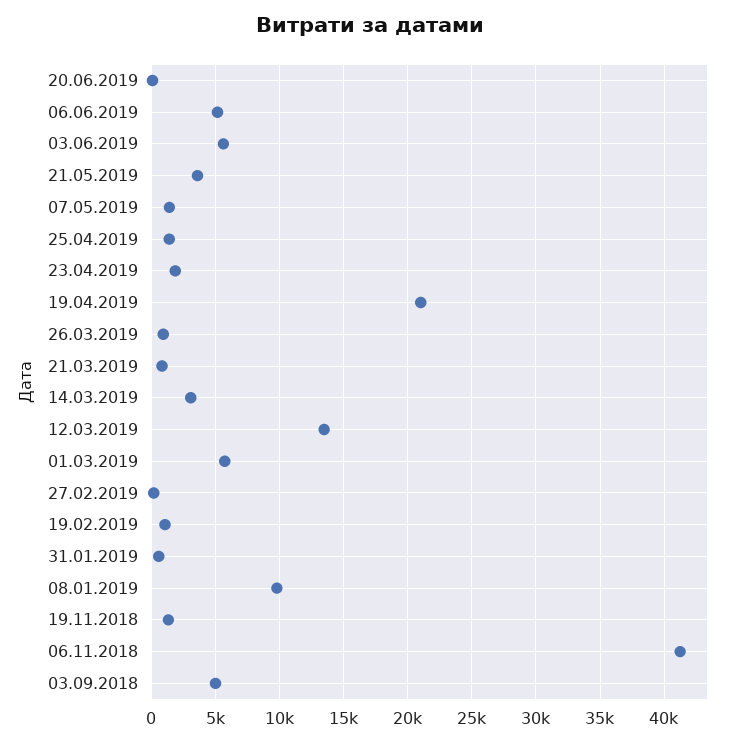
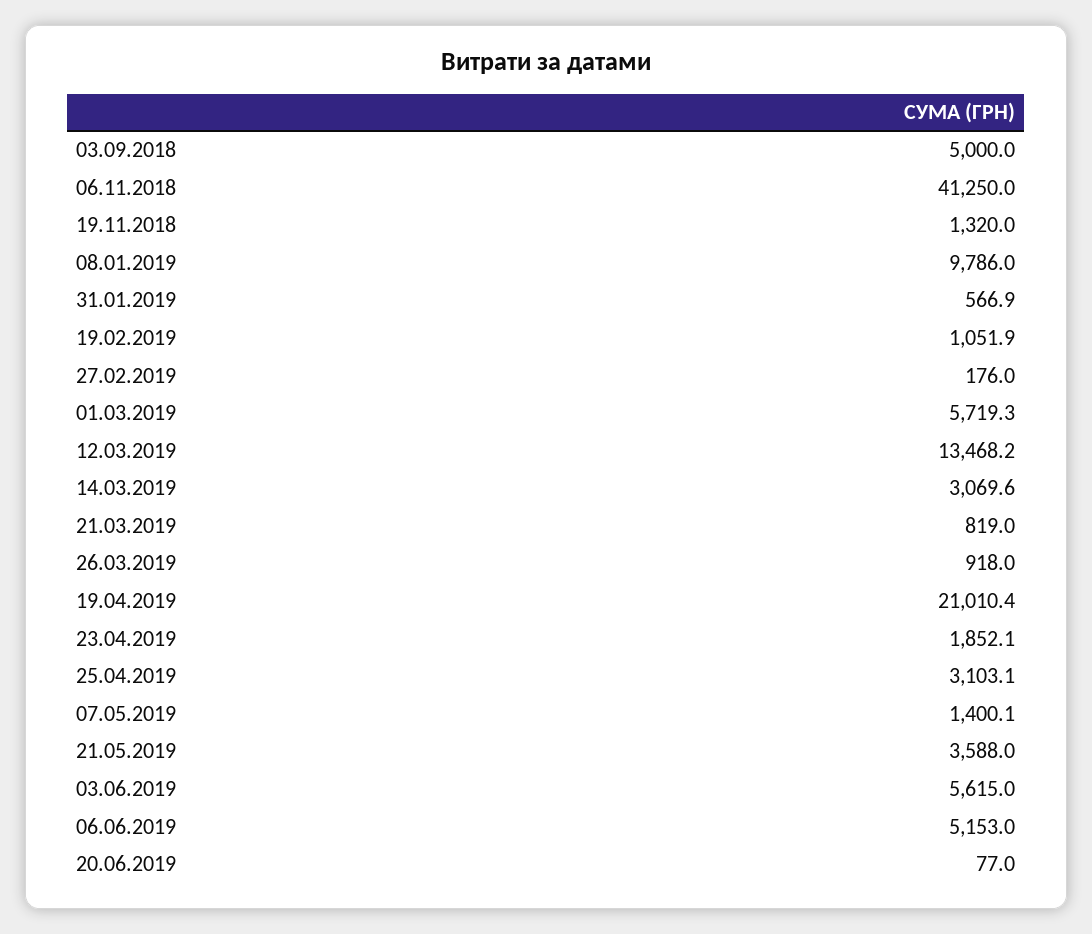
25.04.2019: 1500 -> 3103.1

